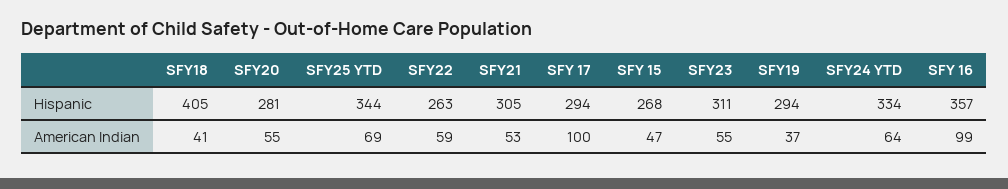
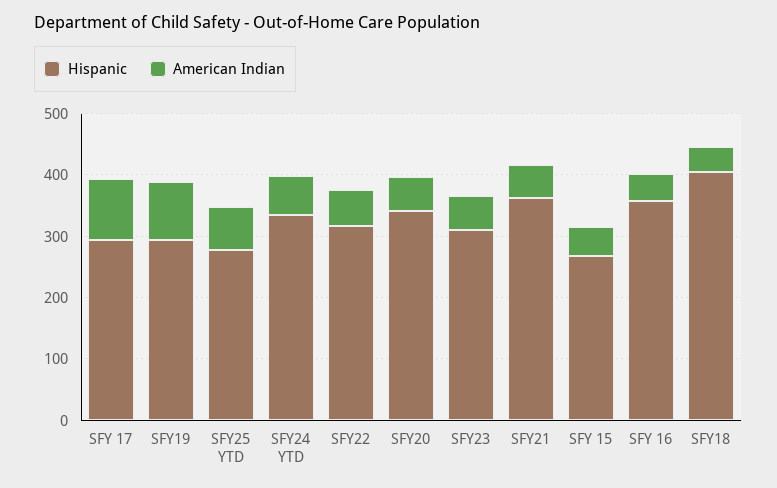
Hispanic, SFY20: 281 -> 340
Hispanic, SFY25 YTD: 344 -> 280
Hispanic, SFY22: 263 -> 320
Hispanic, SFY21: 305 -> 360
American Indian, SFY19: 37 -> 100
American Indian, SFY 16: 99 -> 40

